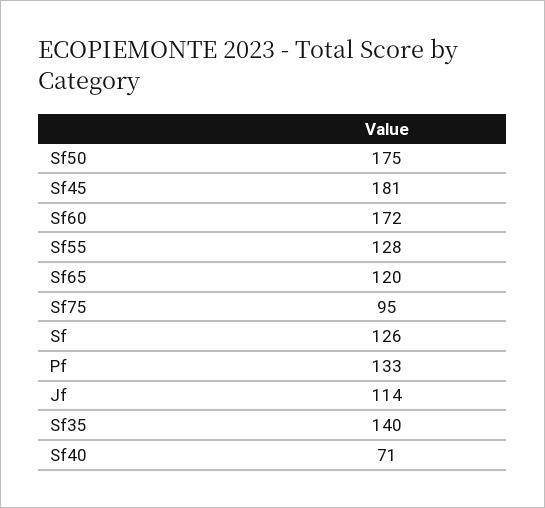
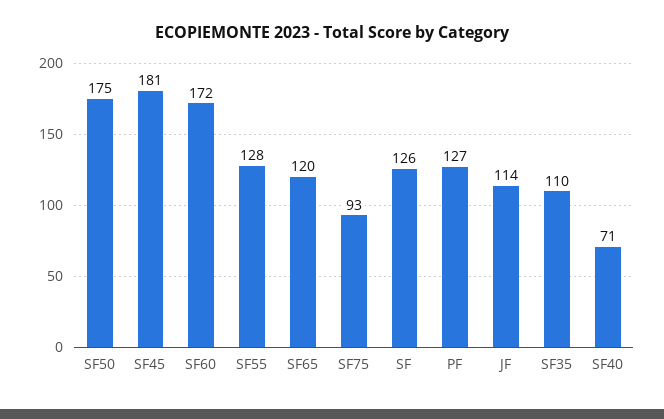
Sf75: 95 -> 93
Pf: 133 -> 127
Sf35: 140 -> 110

